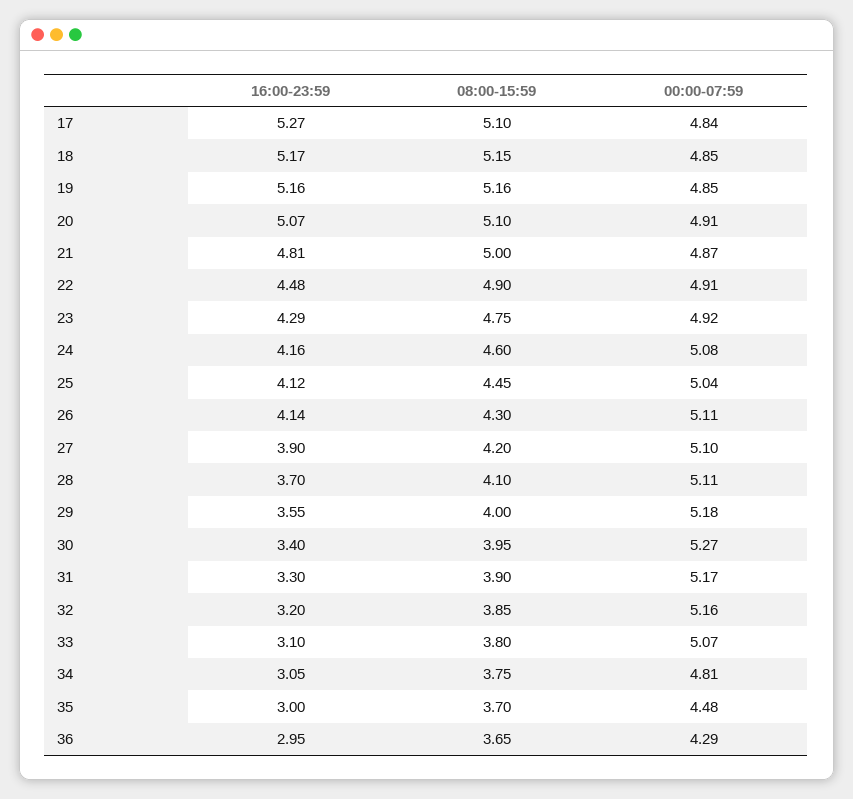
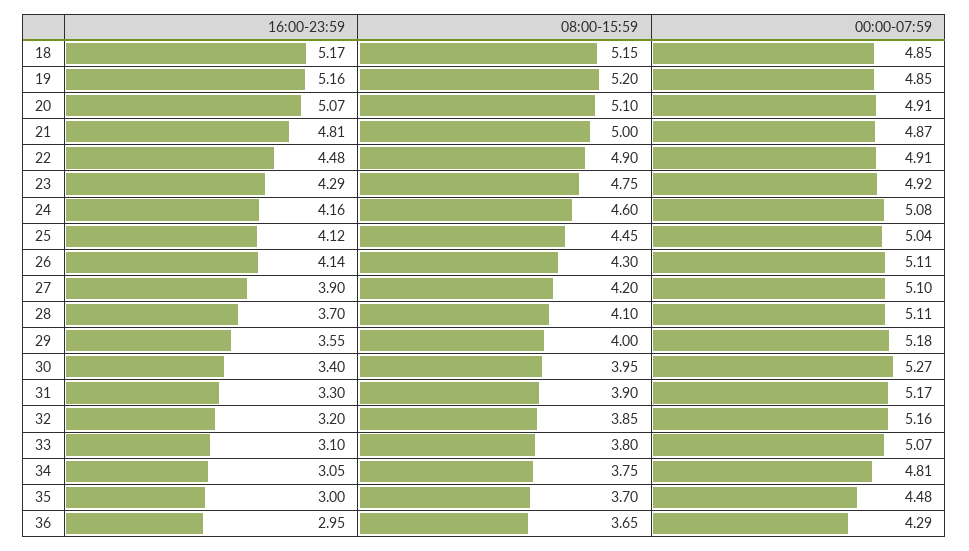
16:00-23:59, 17: 5.27 -> none
08:00-15:59, 17: 5.1 -> none
00:00-07:59, 17: 4.84 -> none
08:00-15:59, 19: 5.16 -> 5.2

